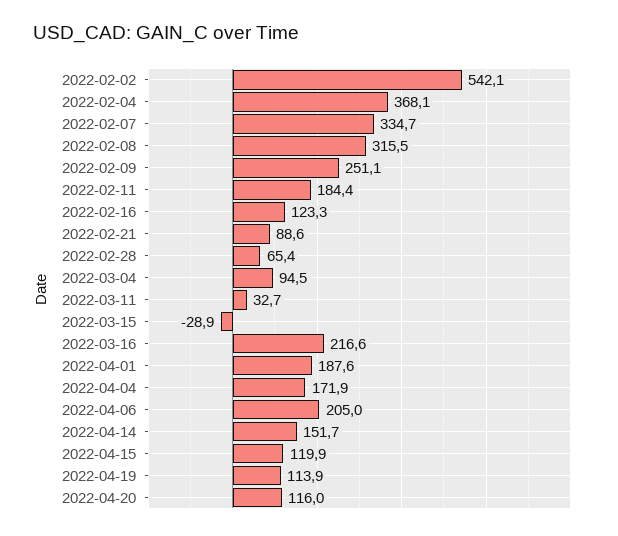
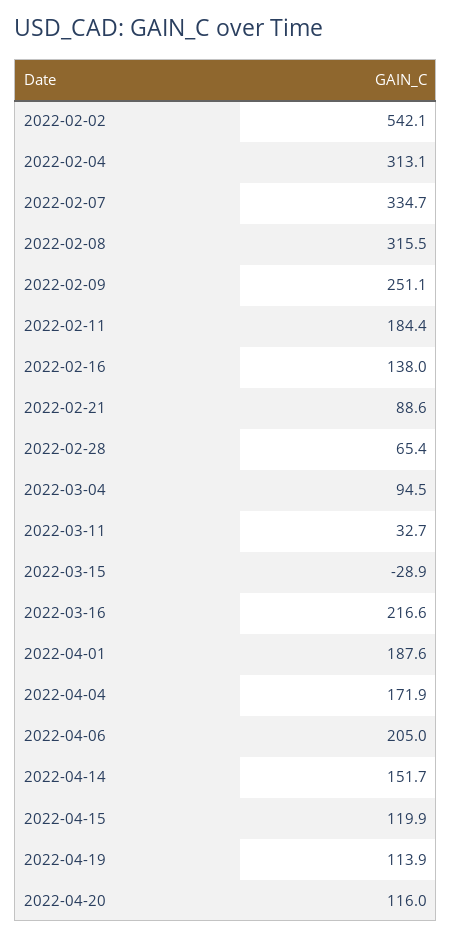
2022-02-04: 368.1 -> 313.1
2022-02-16: 123.3 -> 138

